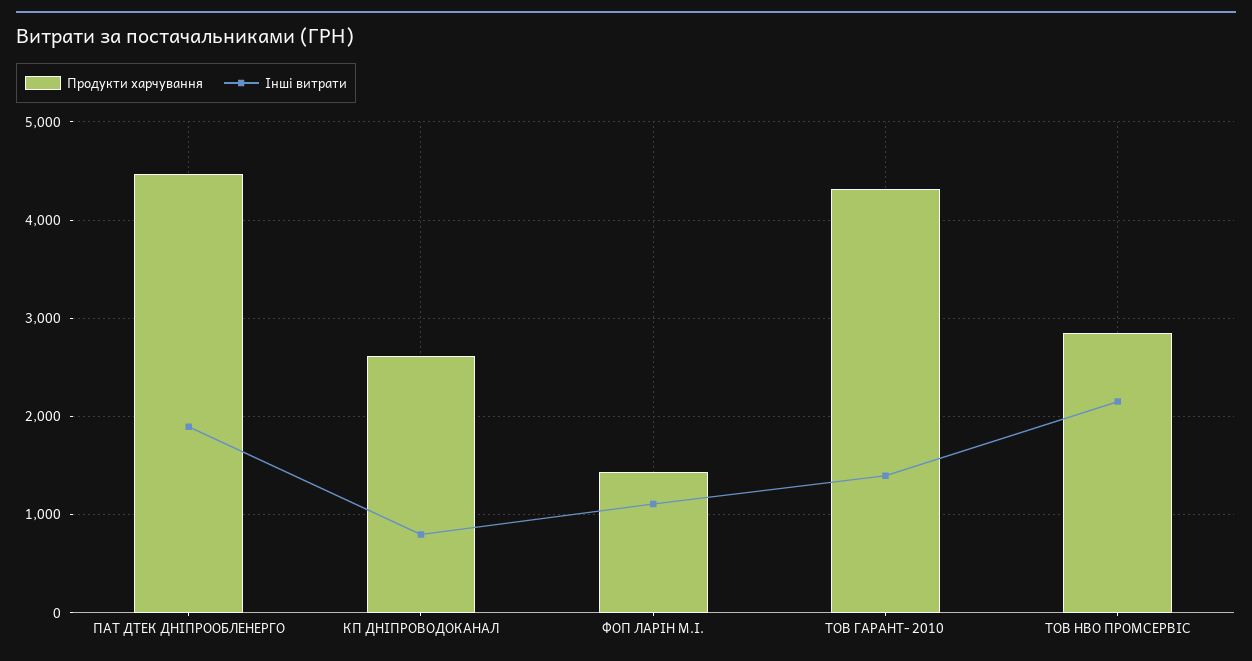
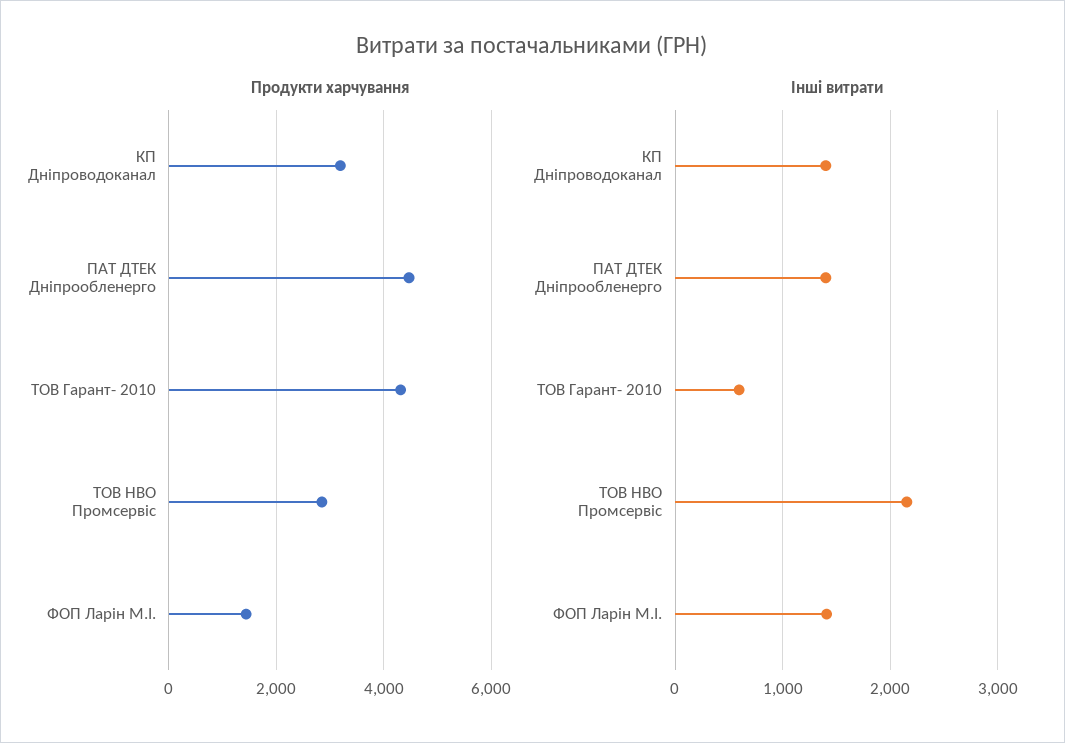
Інші витрати, ПАТ ДТЕК ДНІПРООБЛЕНЕРГО: 1900 -> 1400
Продукти харчування, КП ДНІПРОВОДОКАНАЛ: 2600 -> 3200
Інші витрати, КП ДНІПРОВОДОКАНАЛ: 800 -> 1400
Інші витрати, ФОП ЛАРІН М.І.: 1100 -> 1400
Інші витрати, ТОВ ГАРАНТ- 2010: 1400 -> 600

